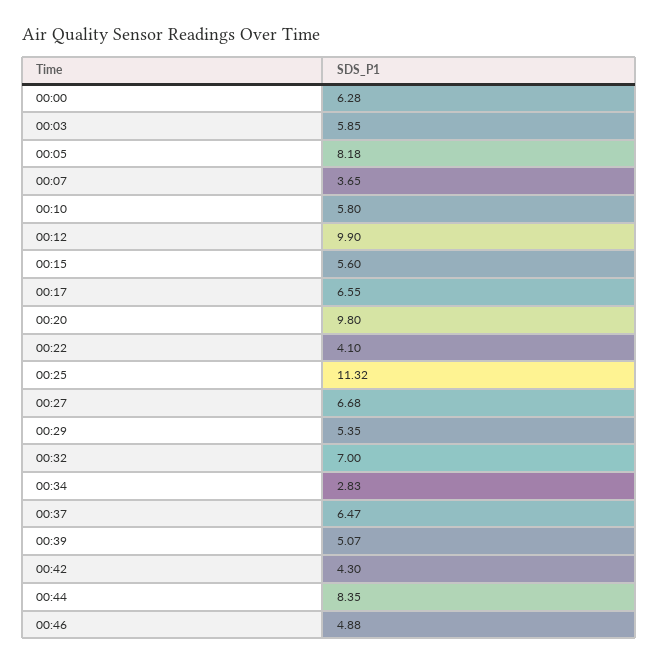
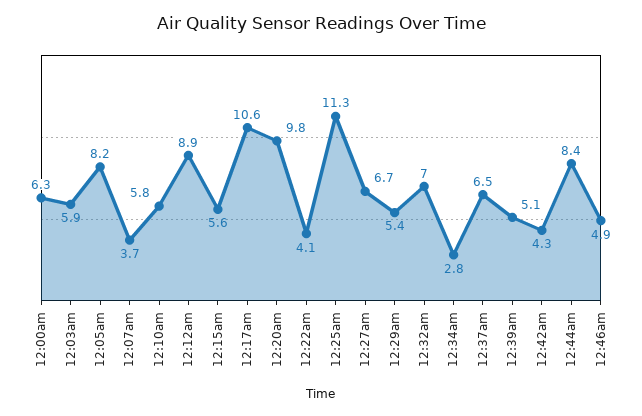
00:12: 9.9 -> 8.9
00:17: 6.55 -> 10.6

